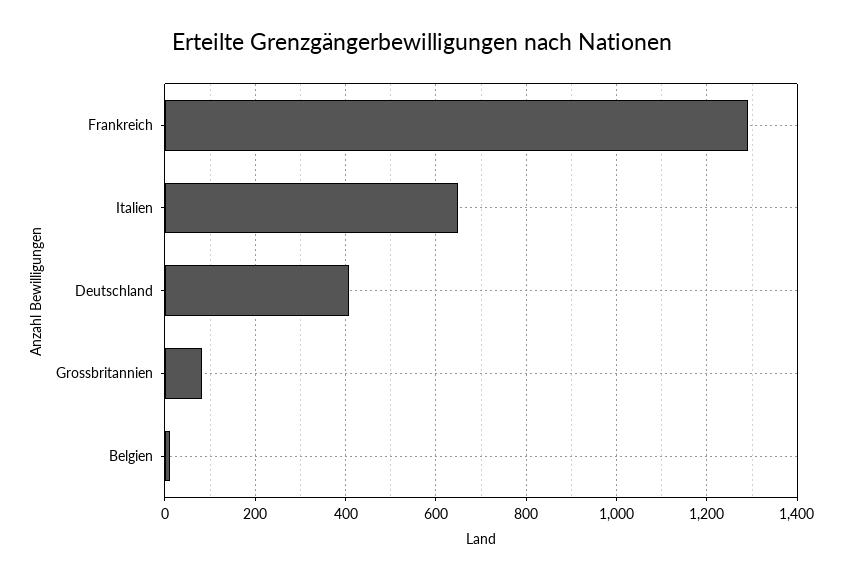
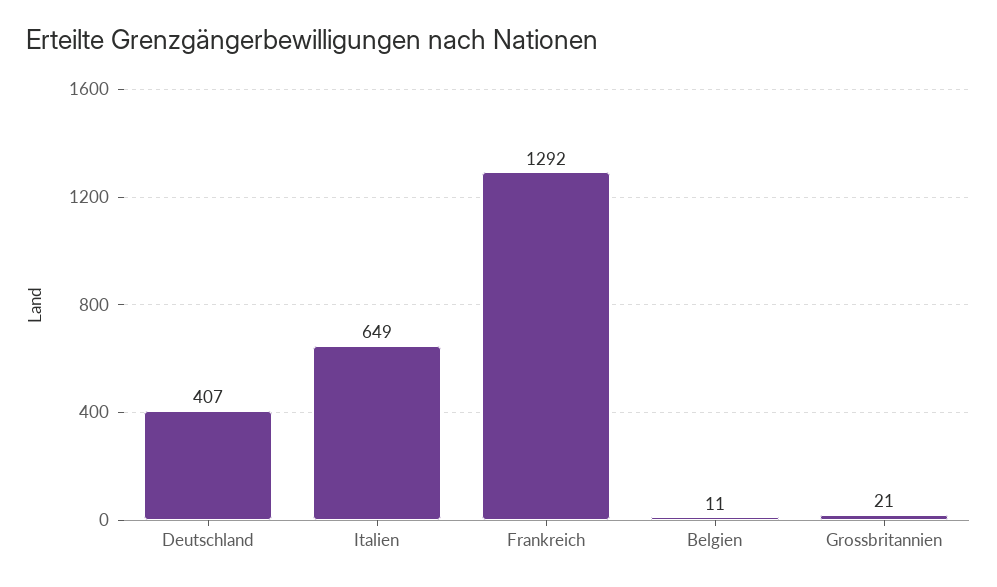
Grossbritannien: 80 -> 21

